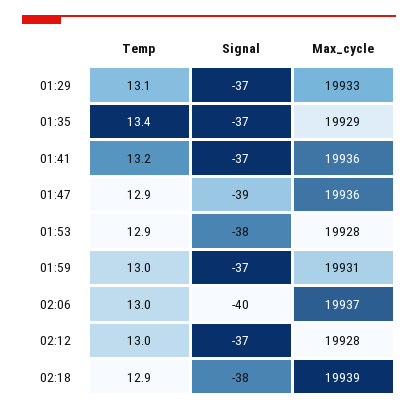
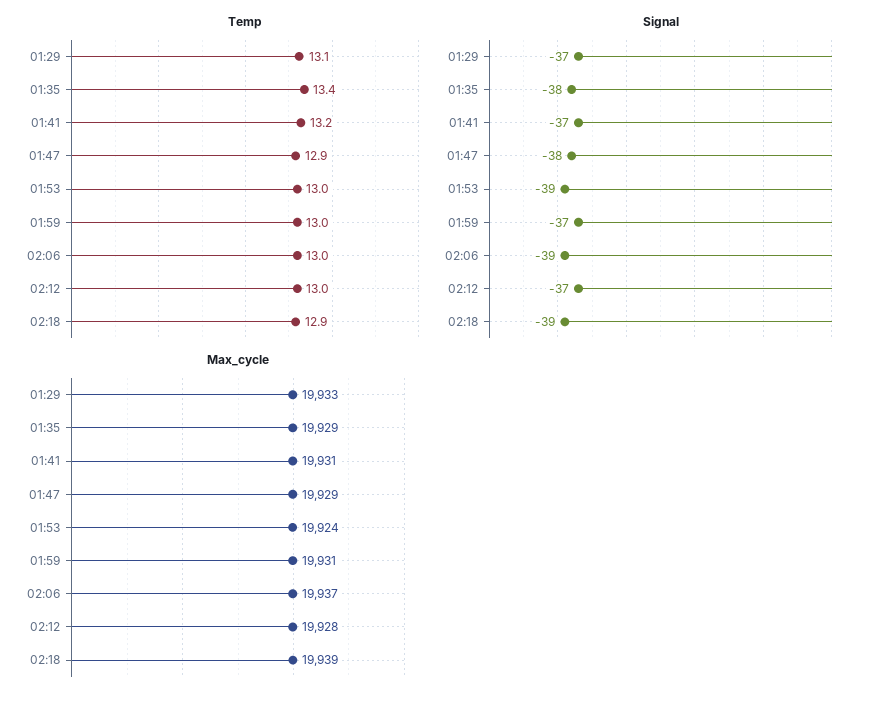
Signal, 01:35: -37 -> -38
Max_cycle, 01:41: 19936 -> 19931
Signal, 01:47: -39 -> -38
Max_cycle, 01:47: 19936 -> 19929
Temp, 01:53: 12.9 -> 13
Signal, 01:53: -38 -> -39
Max_cycle, 01:53: 19928 -> 19924
Signal, 02:06: -40 -> -39
Signal, 02:18: -38 -> -39

